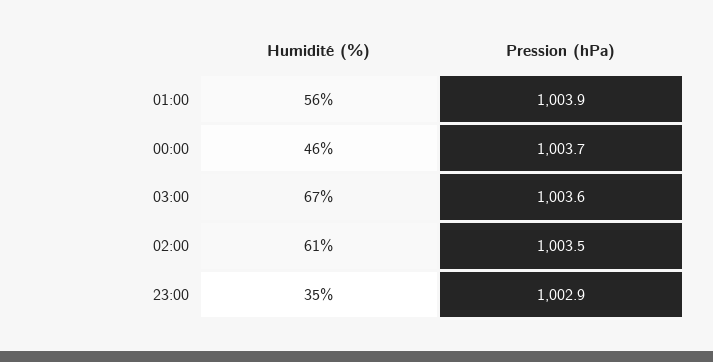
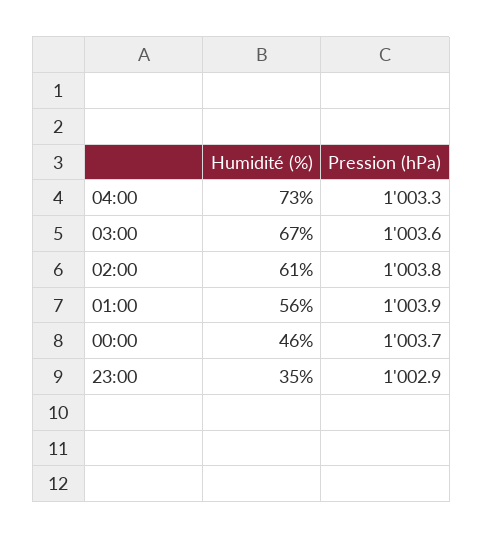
Pression (hPa), 02:00: 1003.5 -> 1003.8
Humidité (%), 04:00: none -> 73
Pression (hPa), 04:00: none -> 1003.3

